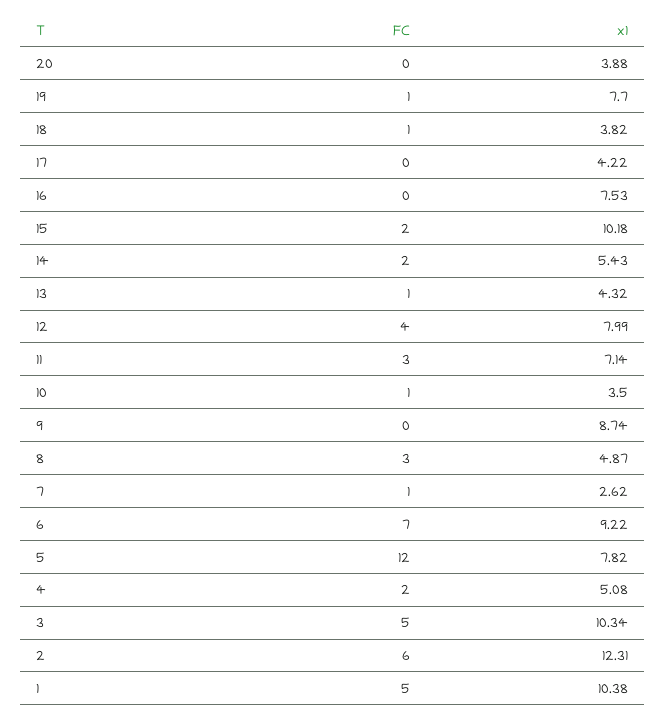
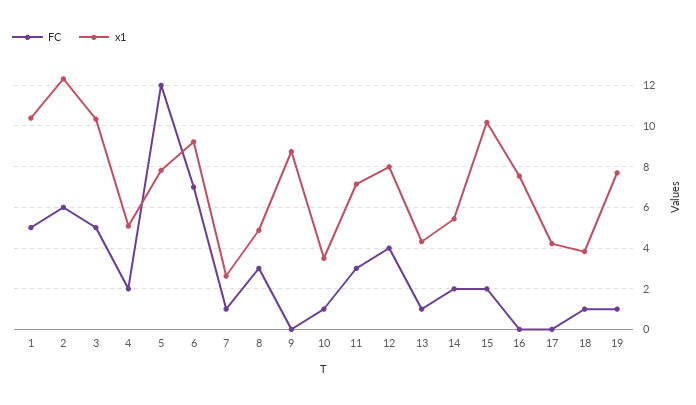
FC, 20: 0 -> none
x1, 20: 3.88 -> none

